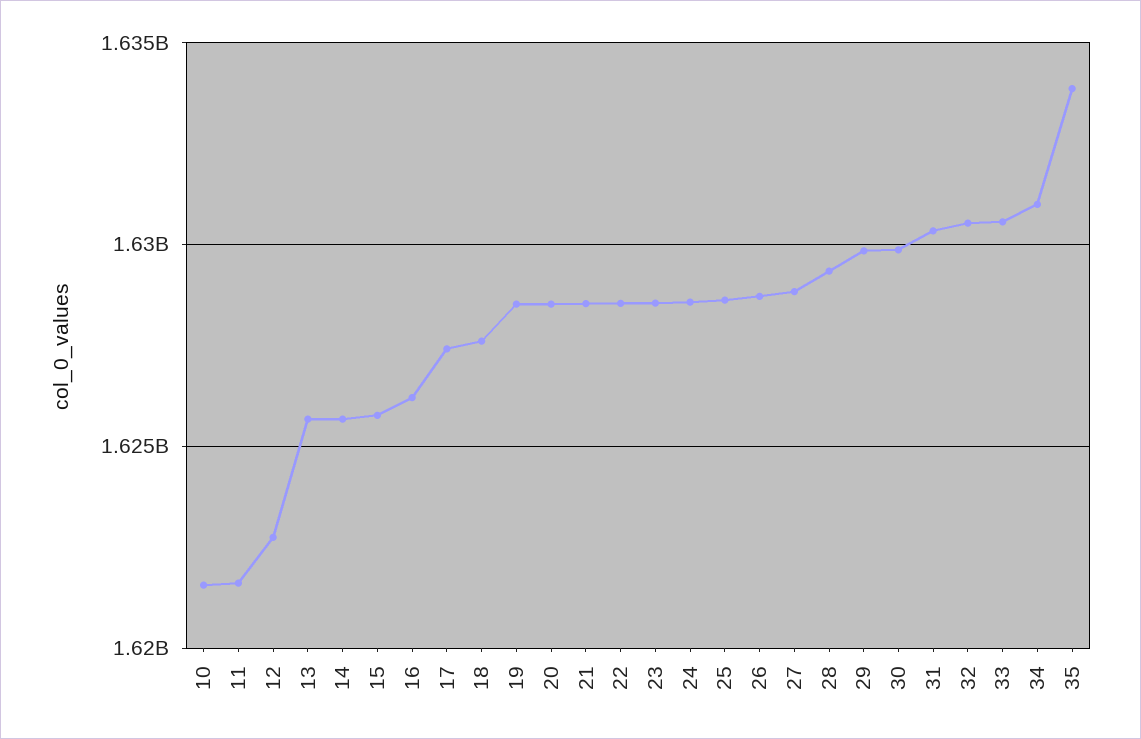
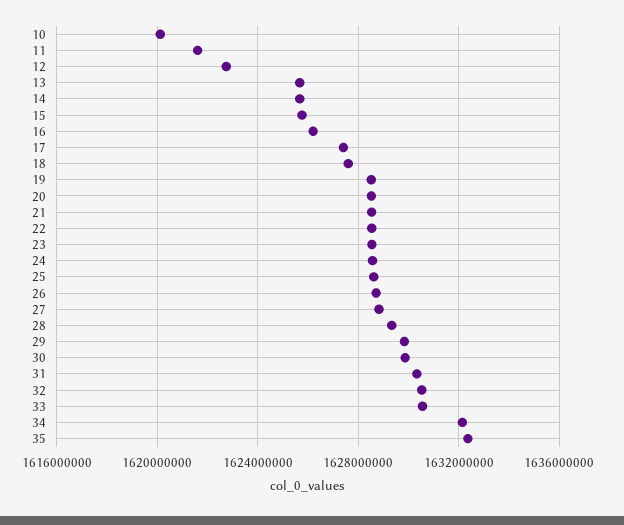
10: 1621500000 -> 1620000000
34: 1631000000 -> 1632000000
35: 1634000000 -> 1632500000

